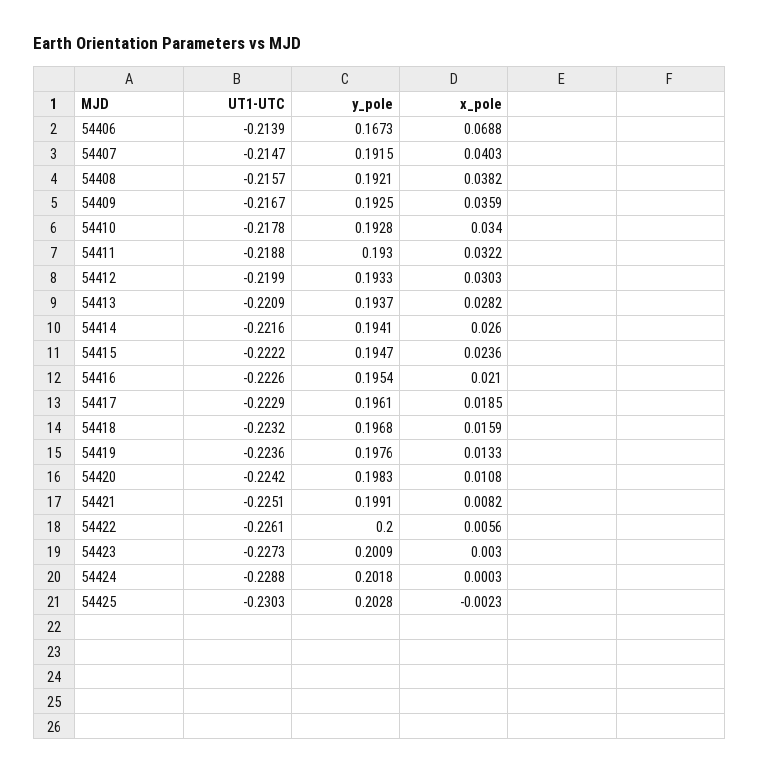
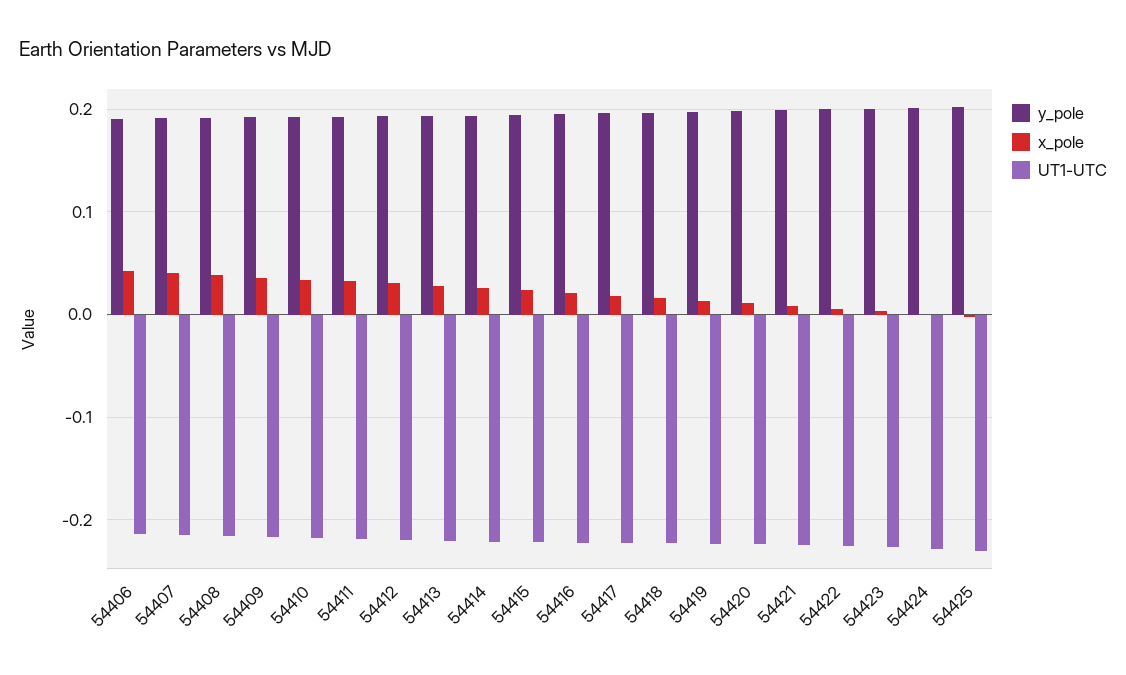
y_pole, 54406: 0.1673 -> 0.19
x_pole, 54406: 0.0688 -> 0.04

